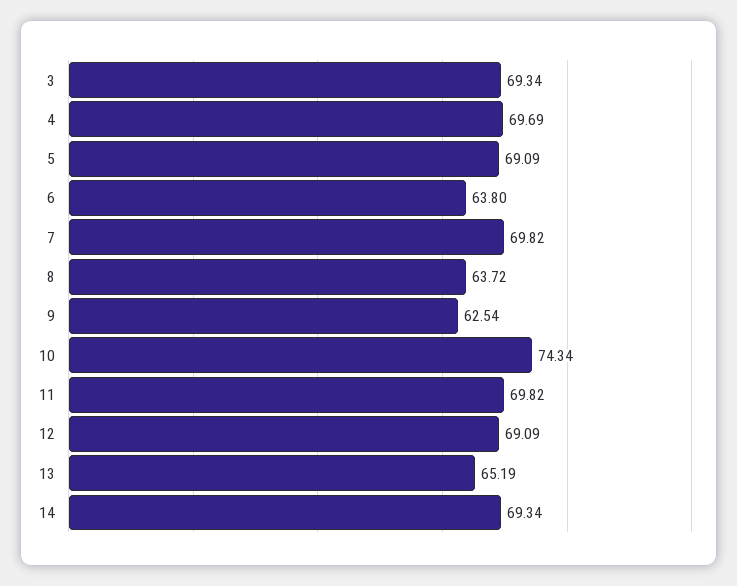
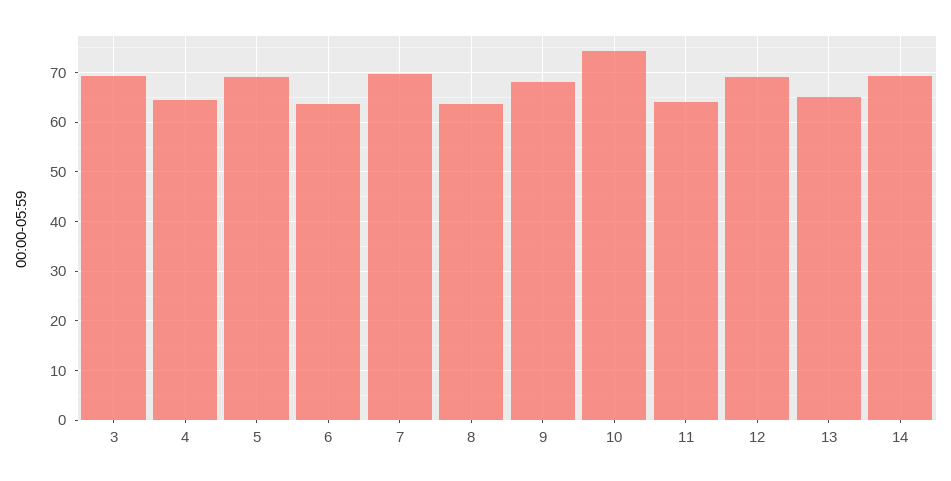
4: 69.69 -> 64
9: 62.54 -> 68
11: 69.82 -> 64

